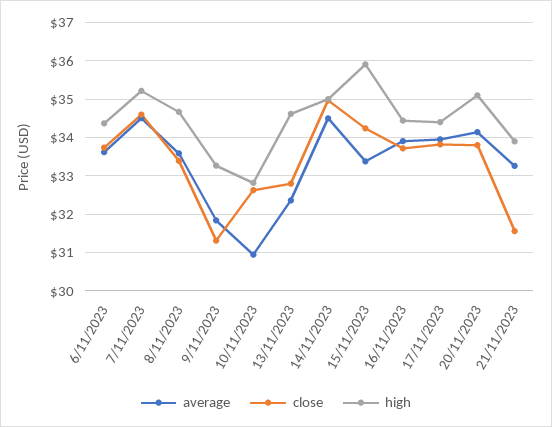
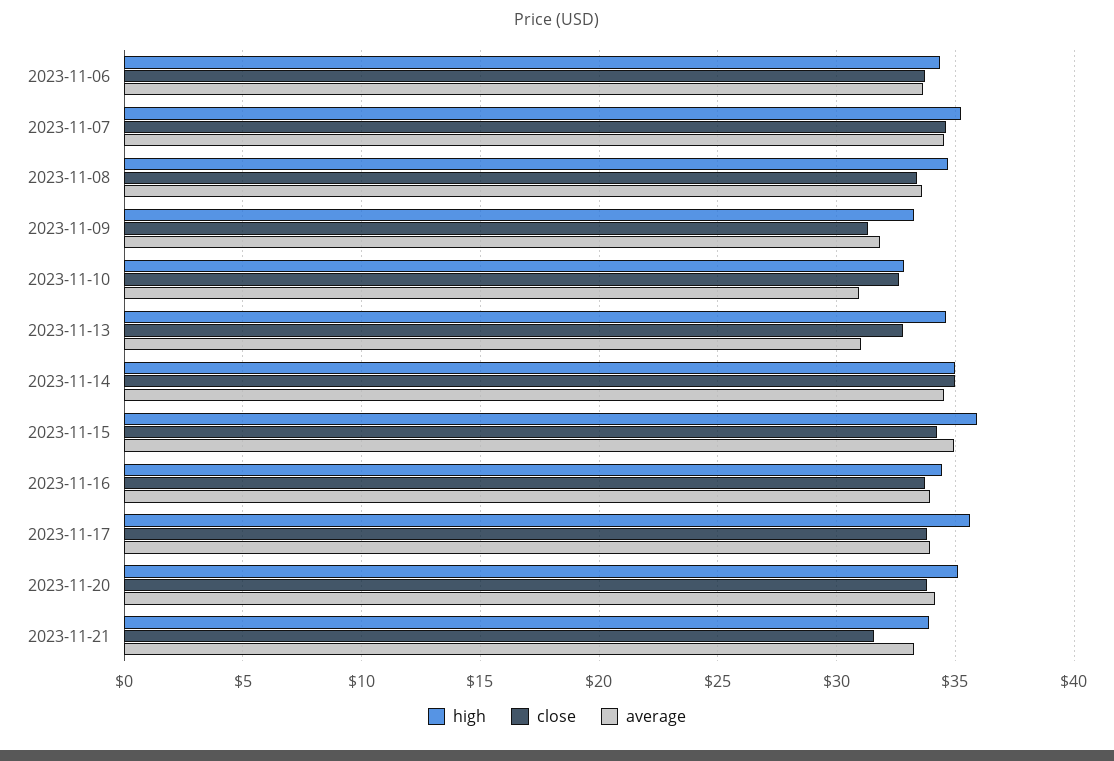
average, 13/11/2023: 32.4 -> 31
average, 15/11/2023: 33.4 -> 35
high, 17/11/2023: 34.4 -> 35.5

